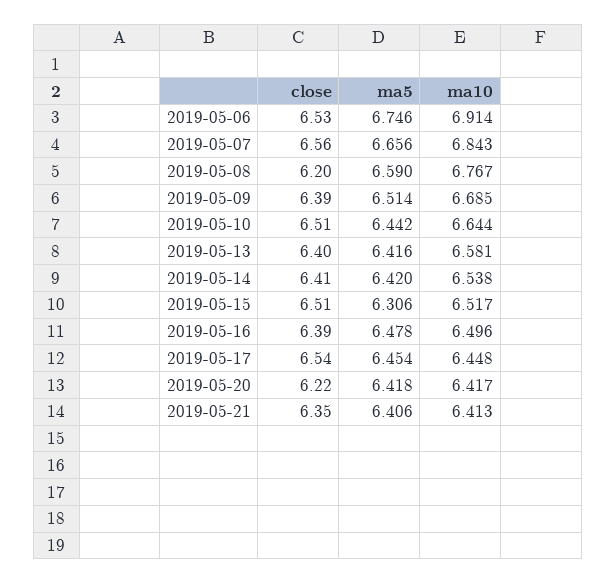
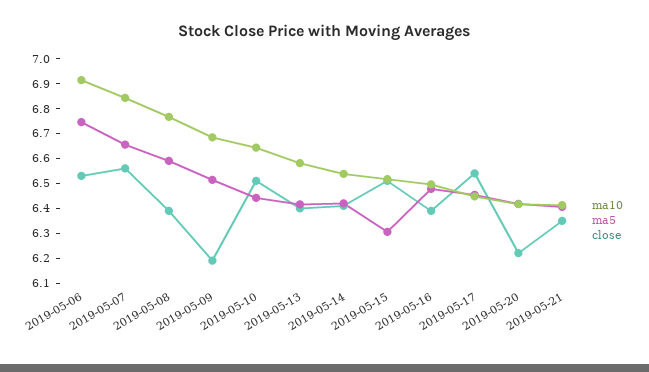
close, 2019-05-08: 6.2 -> 6.4
close, 2019-05-09: 6.39 -> 6.2

